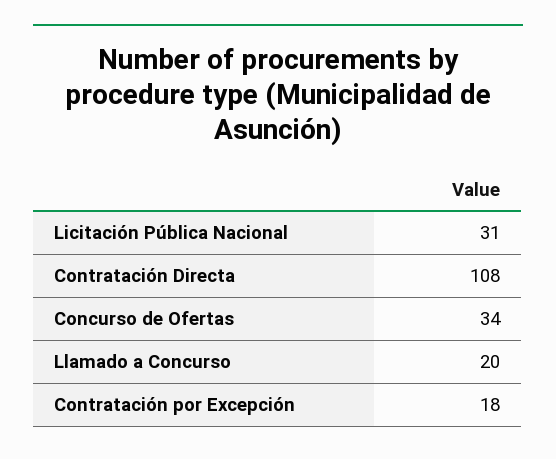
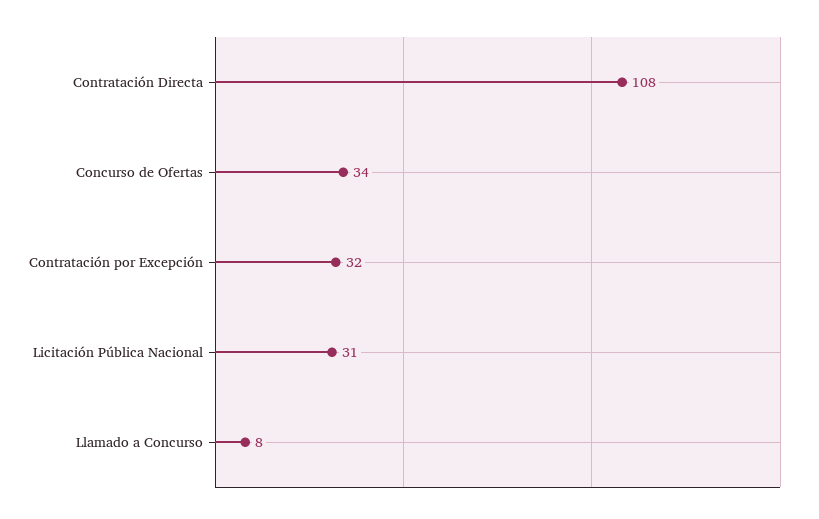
Llamado a Concurso: 20 -> 8
Contratación por Excepción: 18 -> 32

